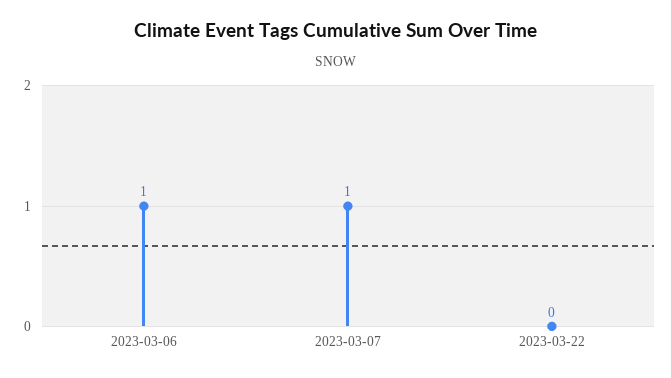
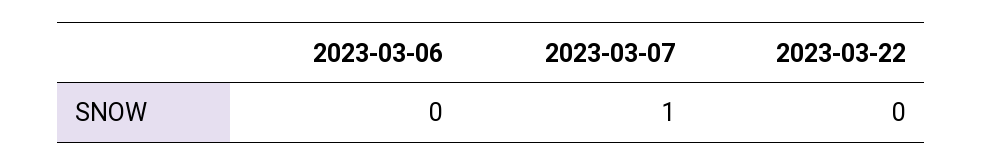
2023-03-06: 1 -> 0

